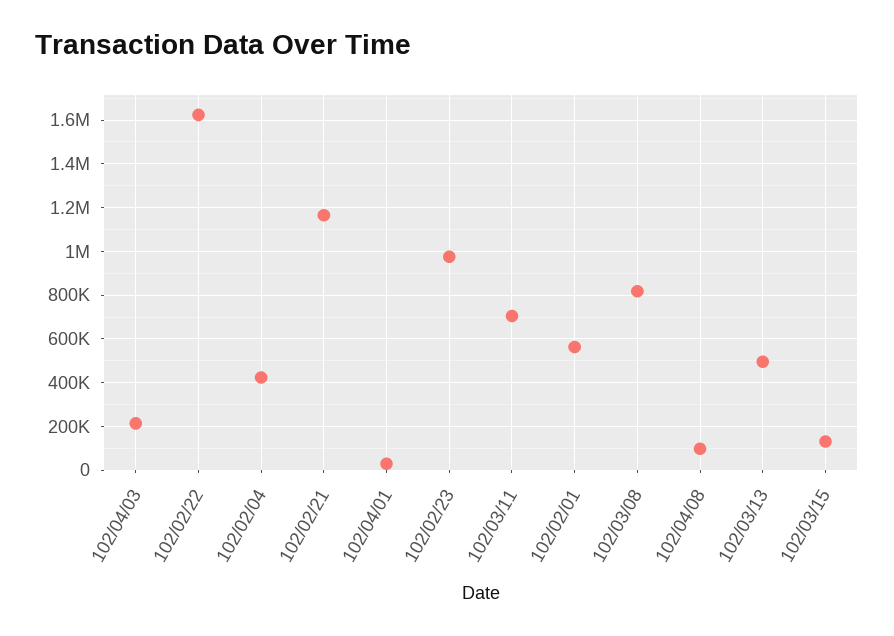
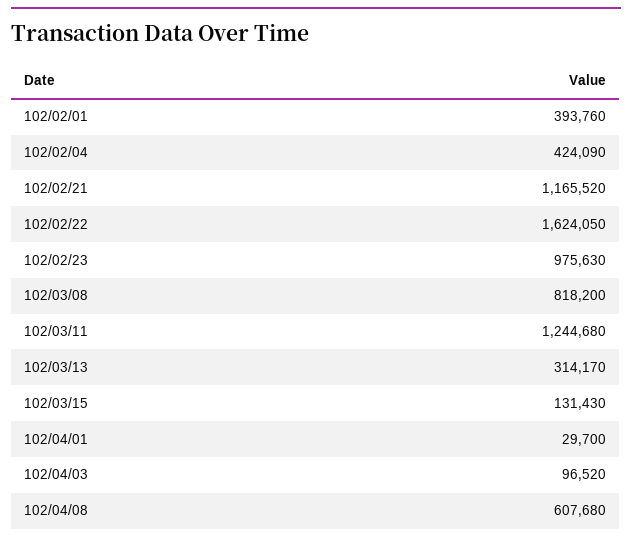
102/04/03: 200000 -> 96520
102/03/11: 700000 -> 1244680
102/02/01: 550000 -> 393760
102/04/08: 100000 -> 607680
102/03/13: 500000 -> 314170

